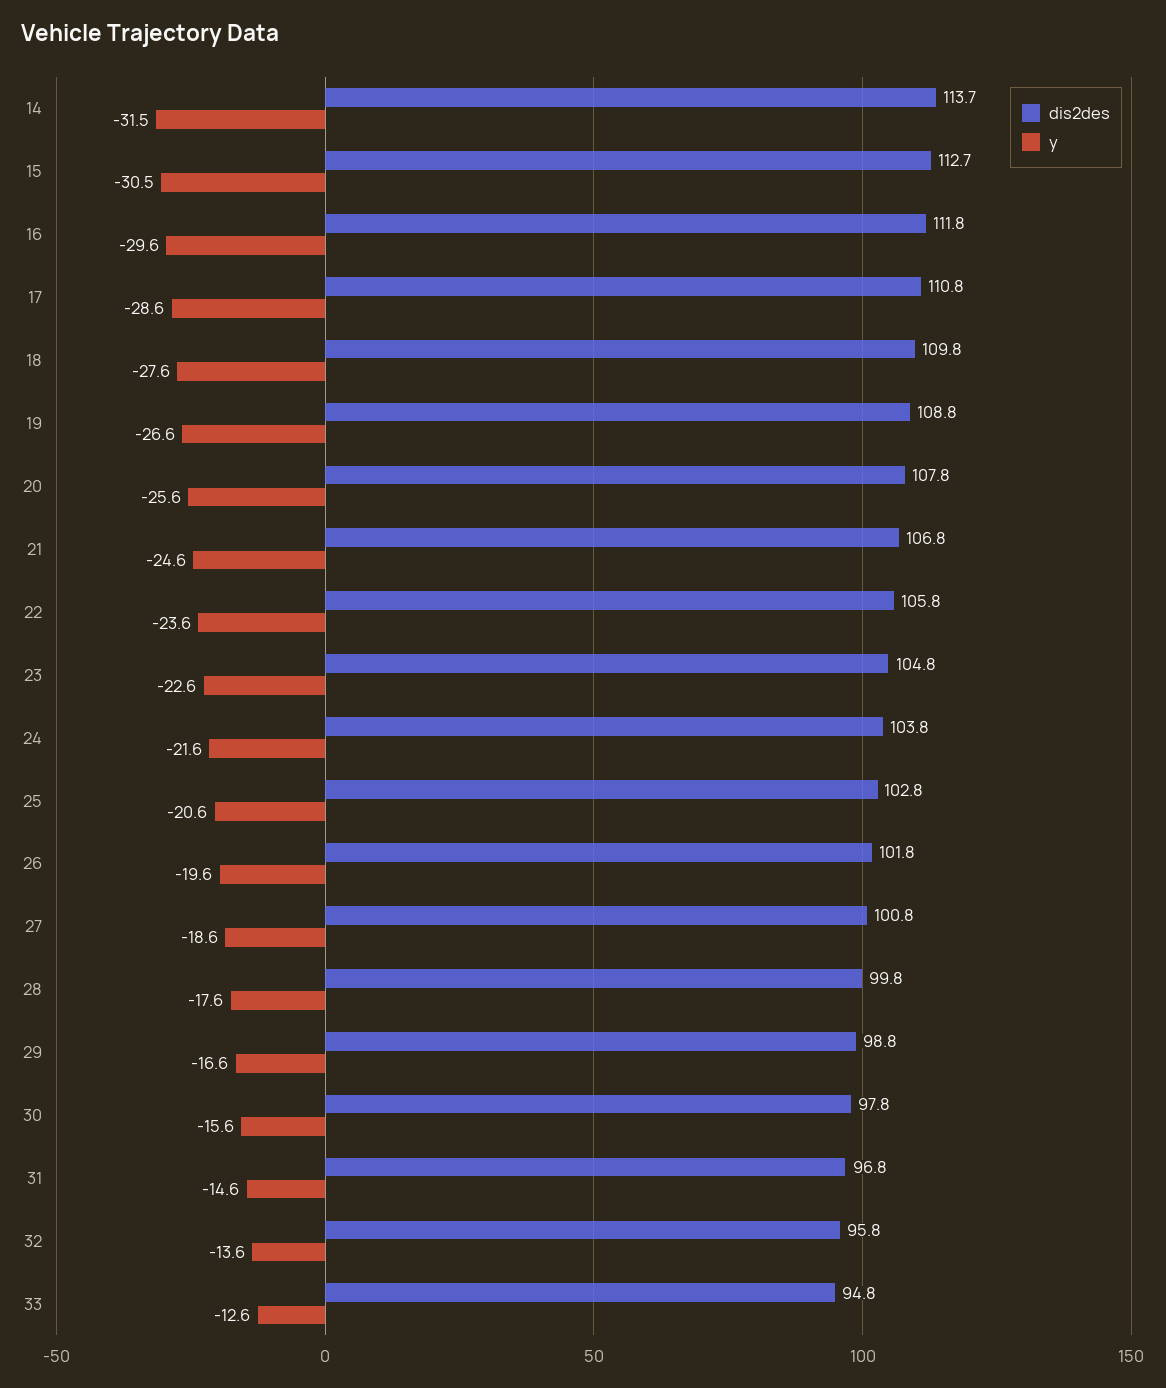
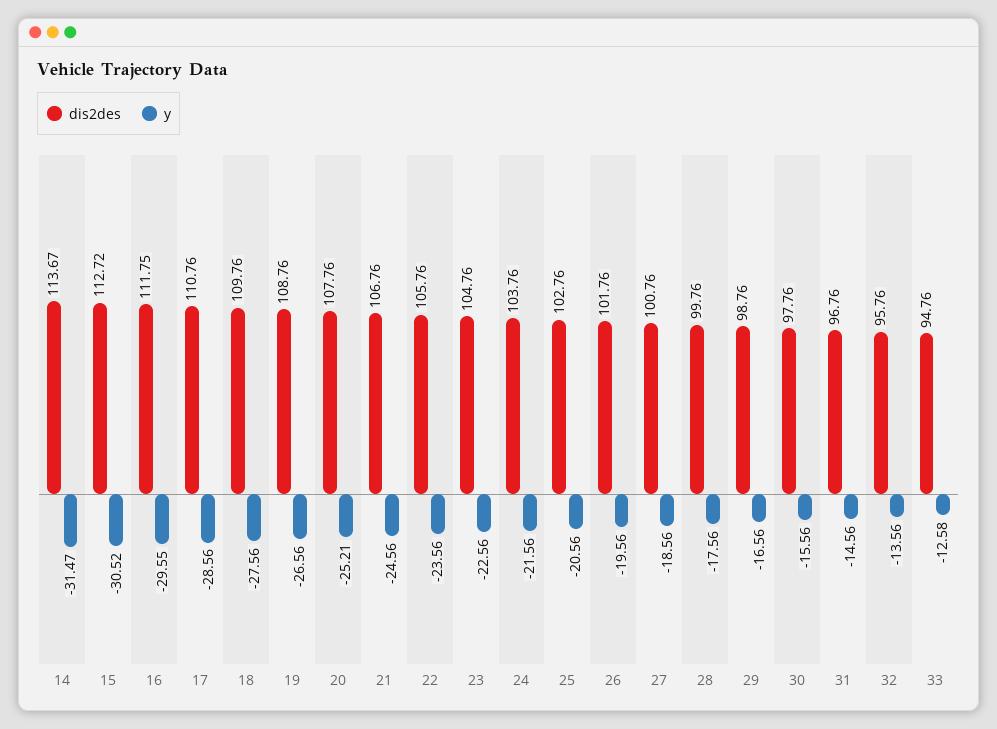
y, 20: -25.6 -> -25.21

